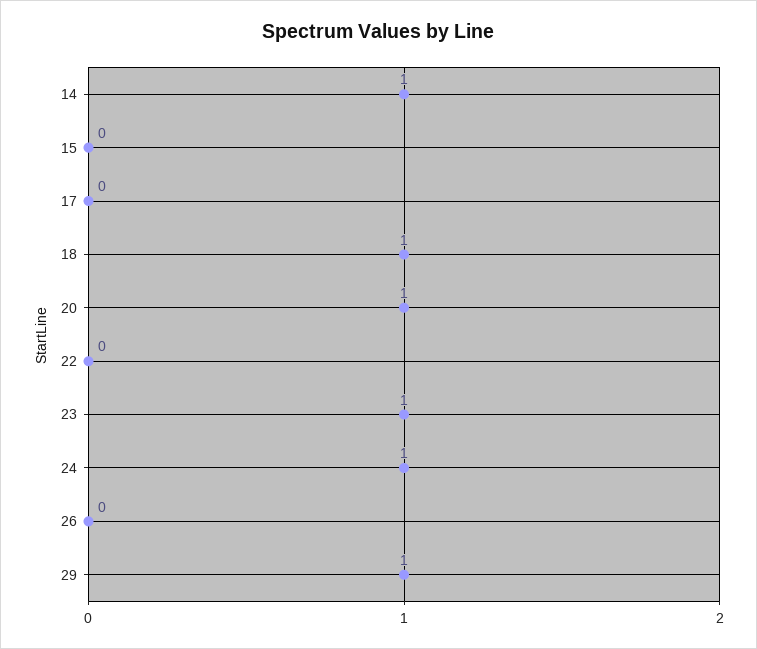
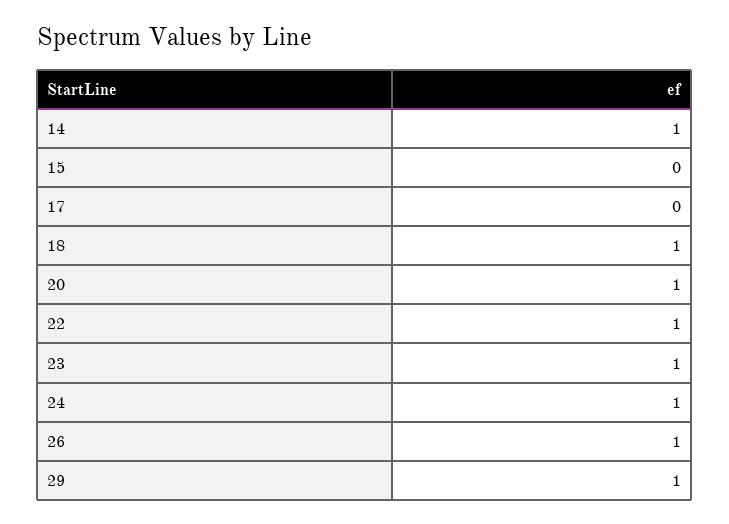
22: 0 -> 1
26: 0 -> 1

